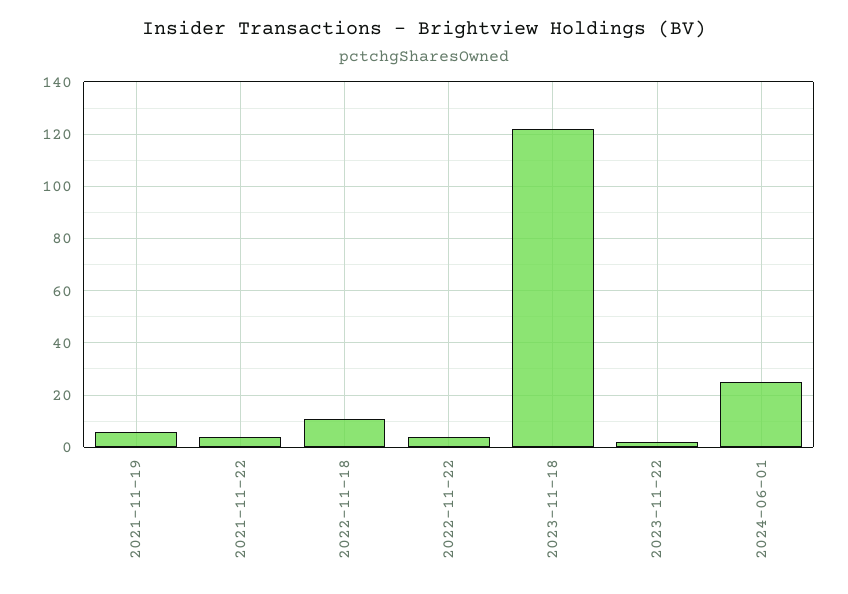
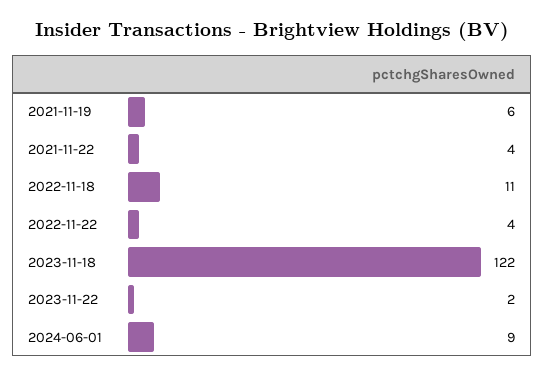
2024-06-01: 25 -> 9

